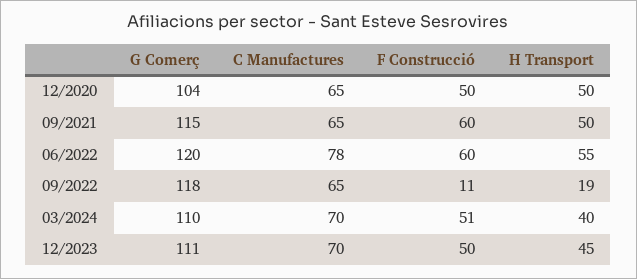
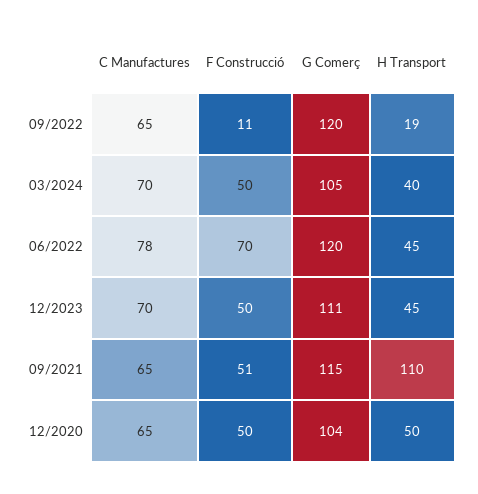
F Construcció, 09/2021: 60 -> 51
H Transport, 09/2021: 50 -> 110
F Construcció, 06/2022: 60 -> 70
H Transport, 06/2022: 55 -> 45
G Comerç, 09/2022: 118 -> 120
G Comerç, 03/2024: 110 -> 105
F Construcció, 03/2024: 51 -> 50

